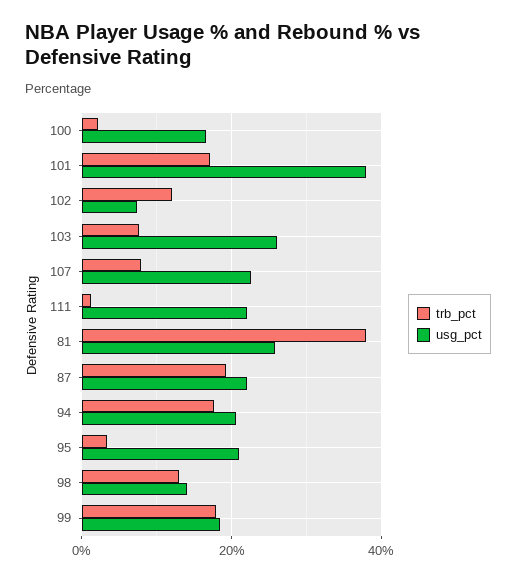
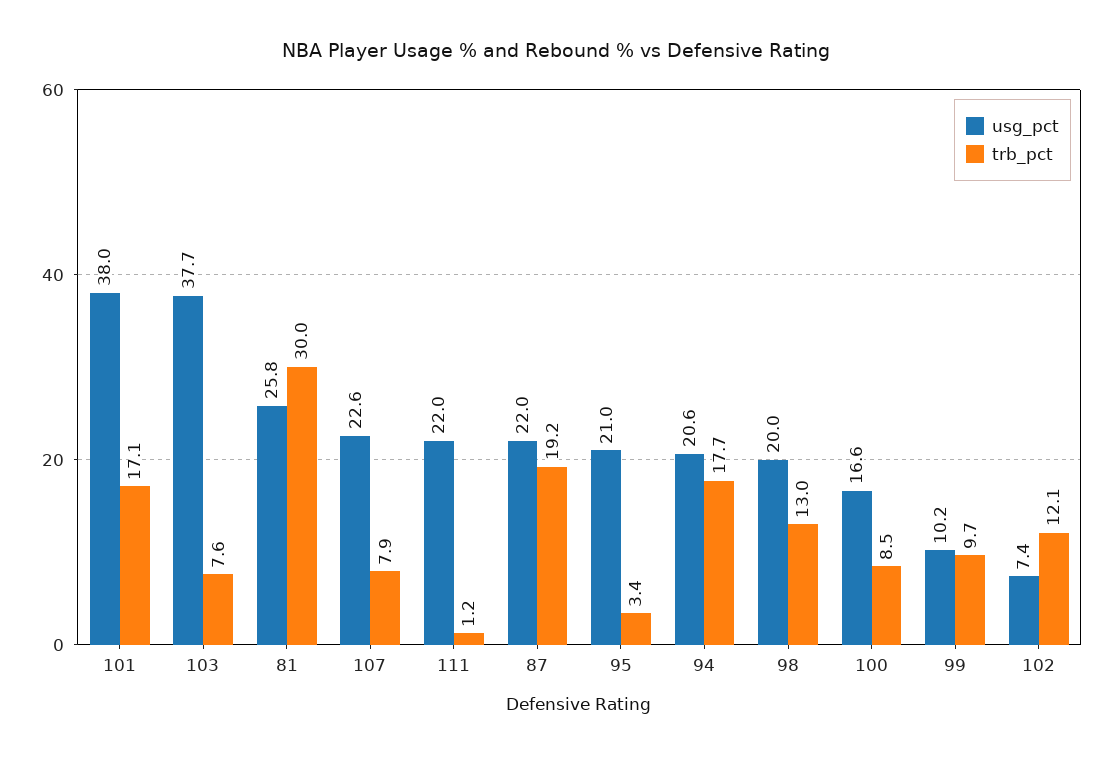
trb_pct, 100: 2 -> 8.5
usg_pct, 103: 26 -> 37.7
trb_pct, 81: 38 -> 30
usg_pct, 98: 14 -> 20
trb_pct, 99: 18 -> 9.7
usg_pct, 99: 18 -> 10.2

